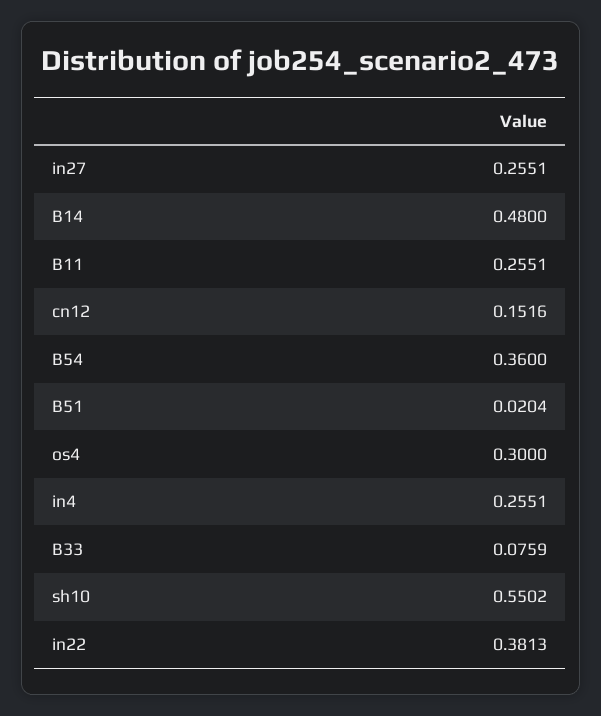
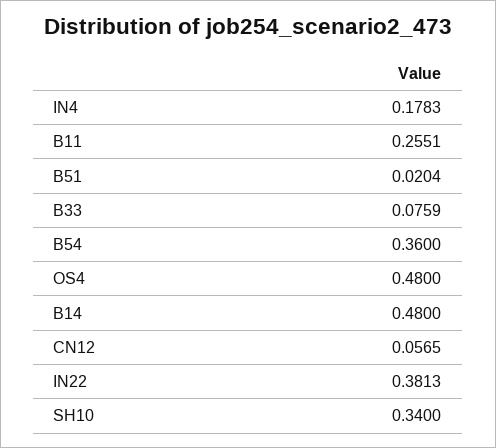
in27: 0.2551 -> none
cn12: 0.1516 -> 0.0565
os4: 0.3 -> 0.48
in4: 0.2551 -> 0.1783
sh10: 0.5502 -> 0.34

